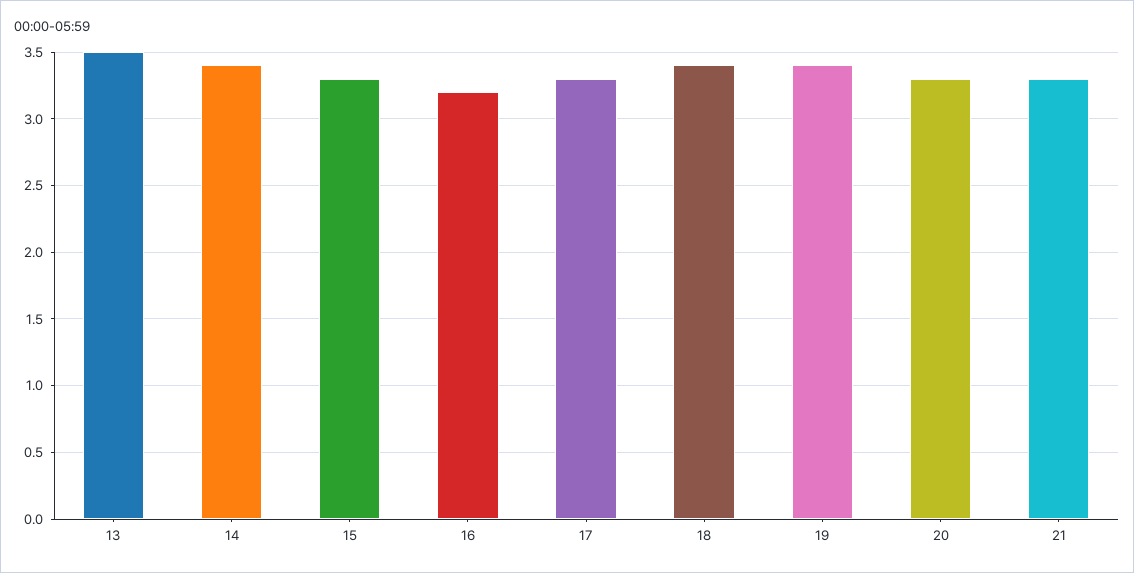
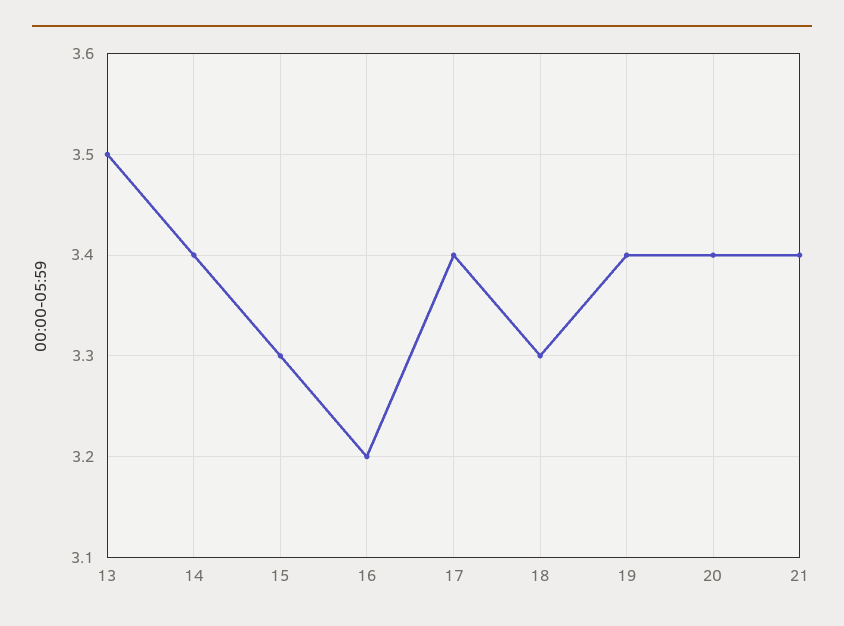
17: 3.3 -> 3.4
18: 3.4 -> 3.3
20: 3.3 -> 3.4
21: 3.3 -> 3.4

